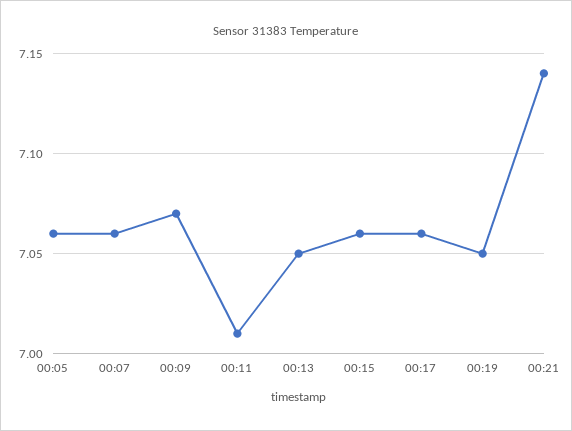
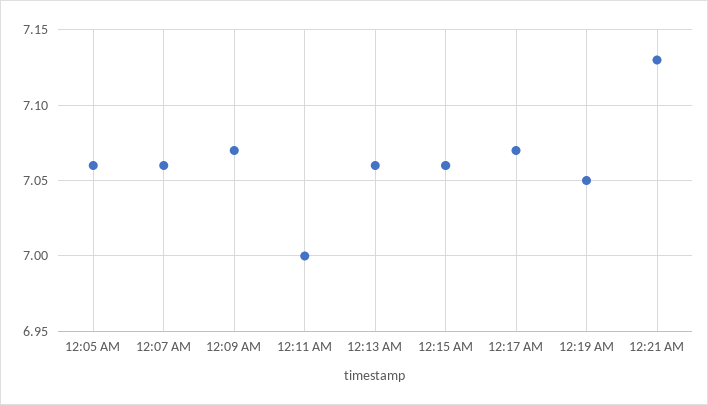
00:11: 7.01 -> 7
00:13: 7.05 -> 7.06
00:17: 7.06 -> 7.07
00:21: 7.14 -> 7.13

